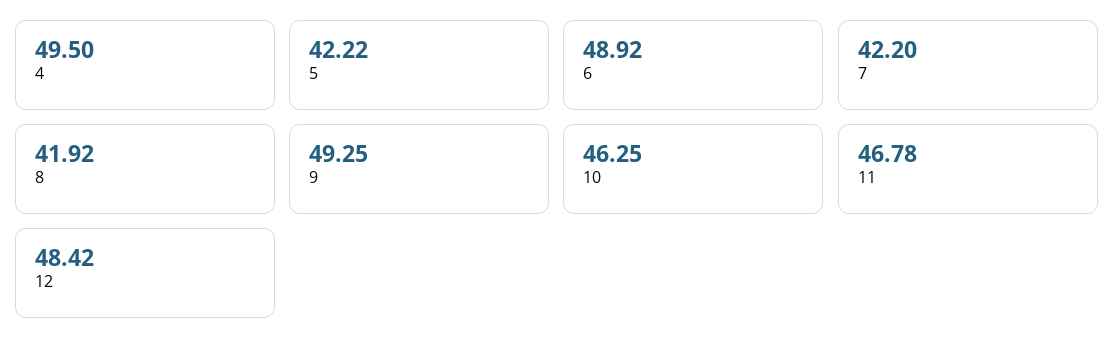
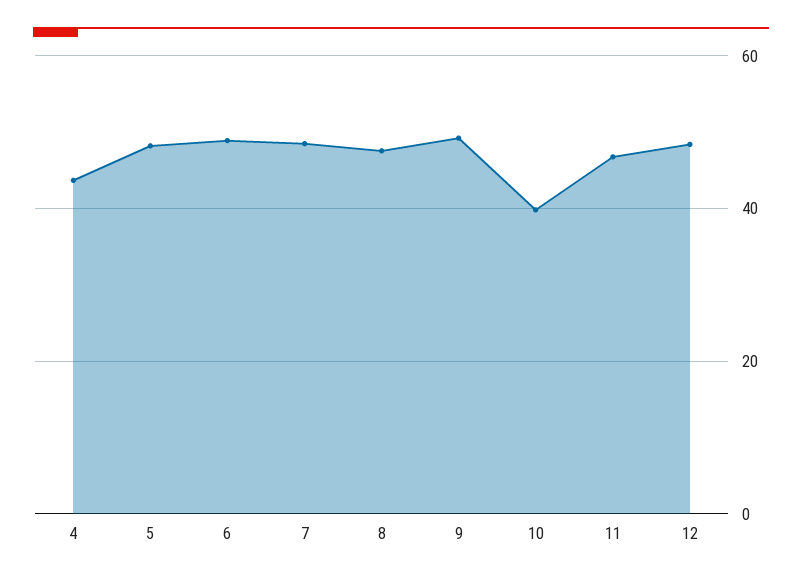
4: 49.5 -> 44
5: 42.22 -> 48
7: 42.2 -> 48
8: 41.92 -> 48
10: 46.25 -> 40

